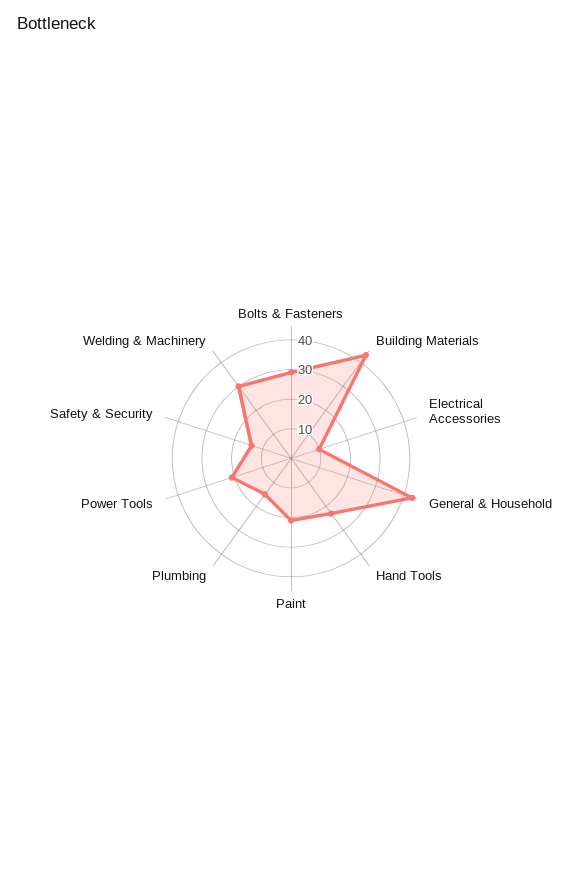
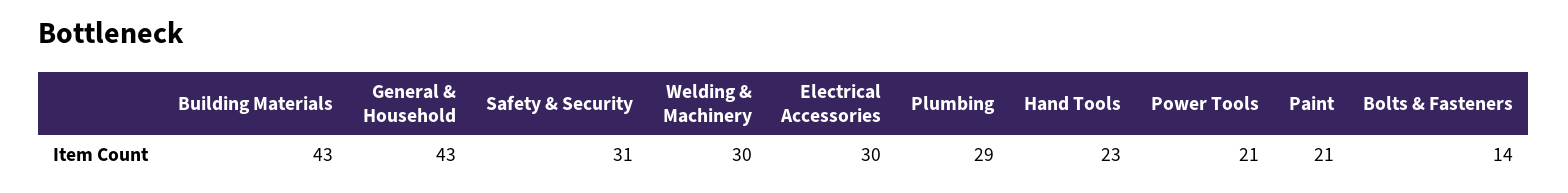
Bolts & Fasteners: 30 -> 14
Electrical Accessories: 10 -> 30
Plumbing: 15 -> 29
Safety & Security: 15 -> 31

